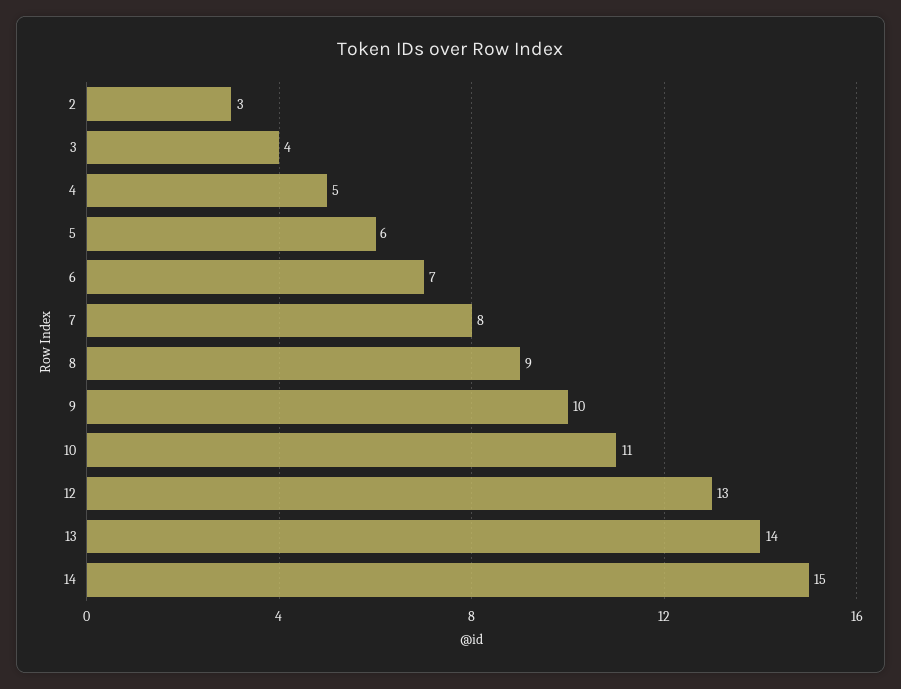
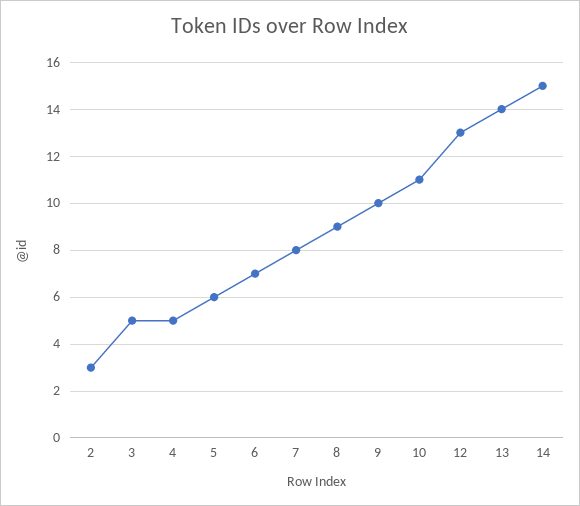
3: 4 -> 5

